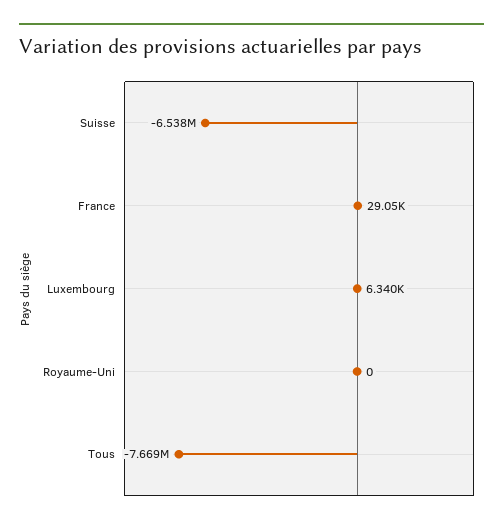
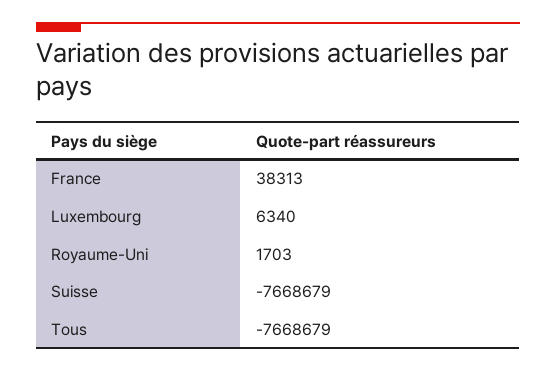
Suisse: -6538000 -> -7668679
France: 29050 -> 38313
Royaume-Uni: 0 -> 1703

